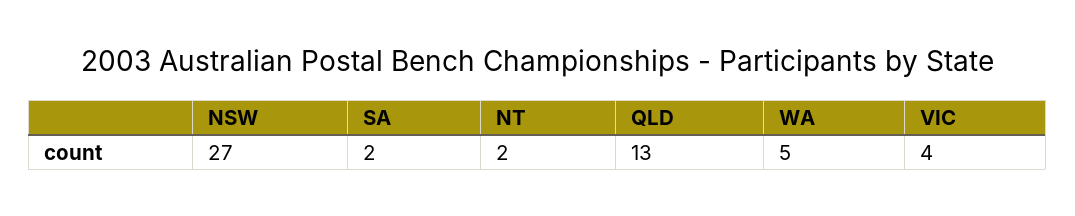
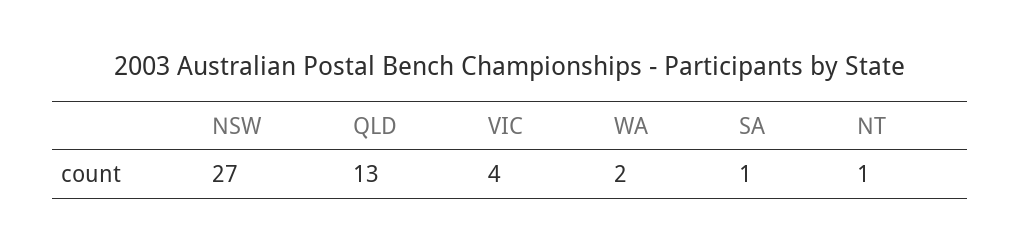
SA: 2 -> 1
NT: 2 -> 1
WA: 5 -> 2

